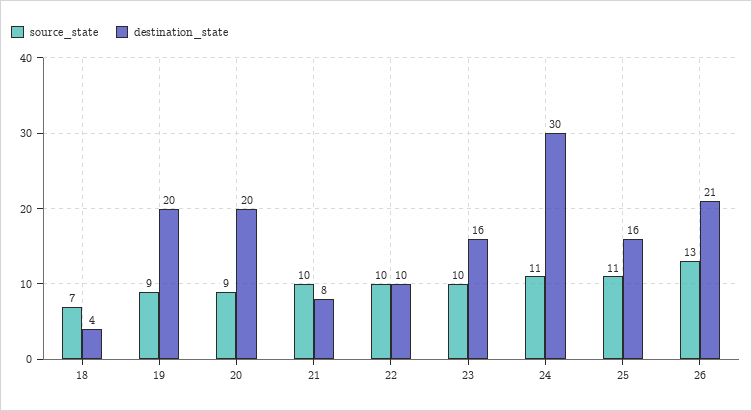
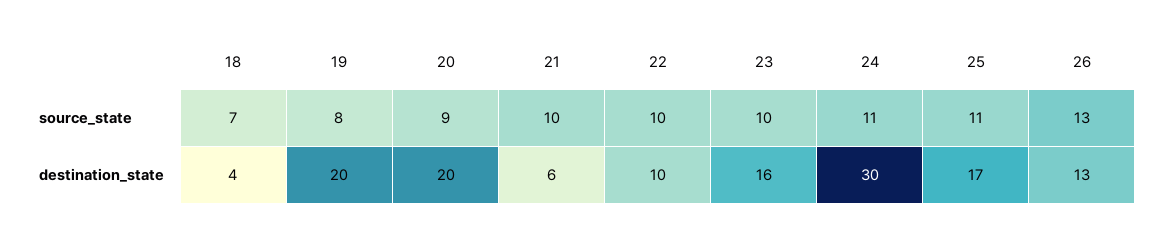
source_state, 19: 9 -> 8
destination_state, 21: 8 -> 6
destination_state, 25: 16 -> 17
destination_state, 26: 21 -> 13

